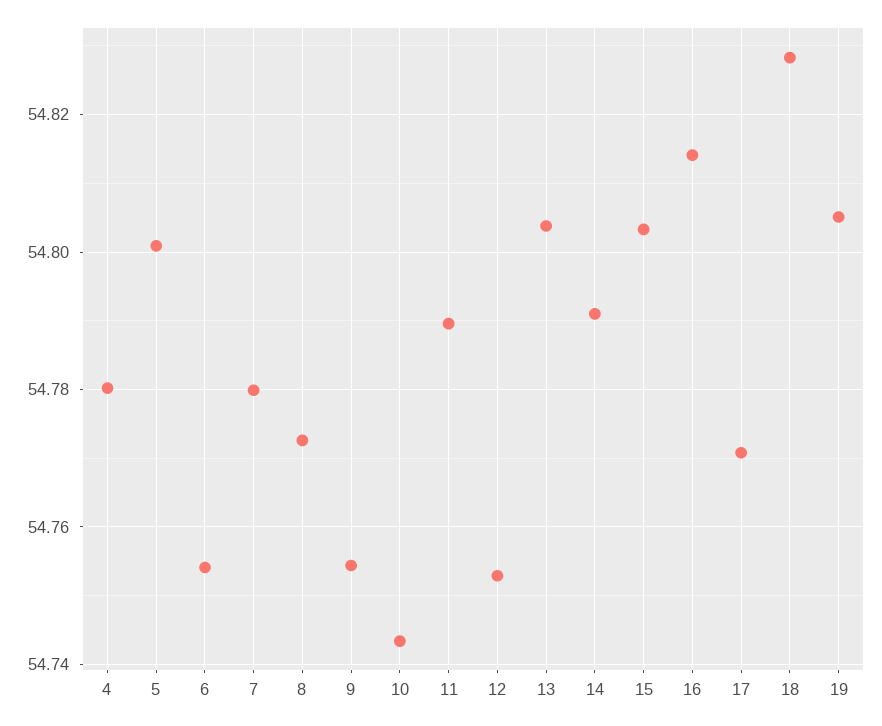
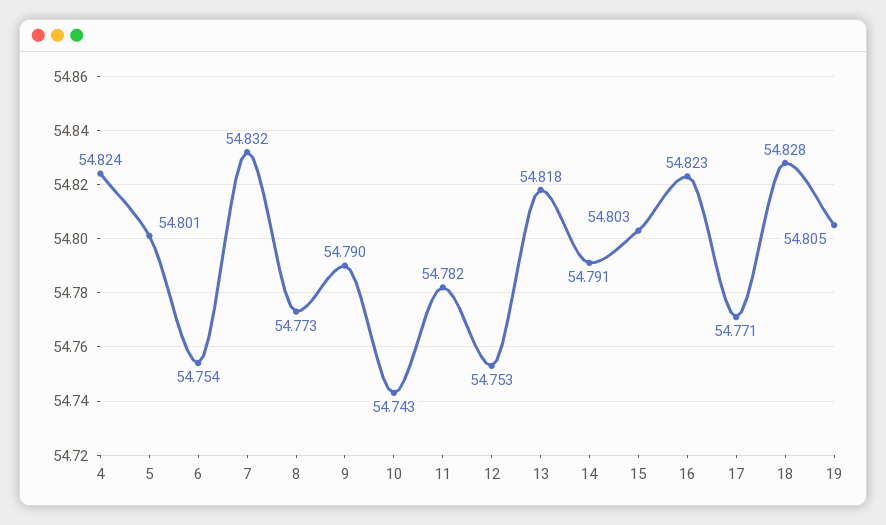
4: 54.78 -> 54.824
7: 54.78 -> 54.832
9: 54.754 -> 54.79
11: 54.79 -> 54.782
13: 54.804 -> 54.818
16: 54.814 -> 54.823

